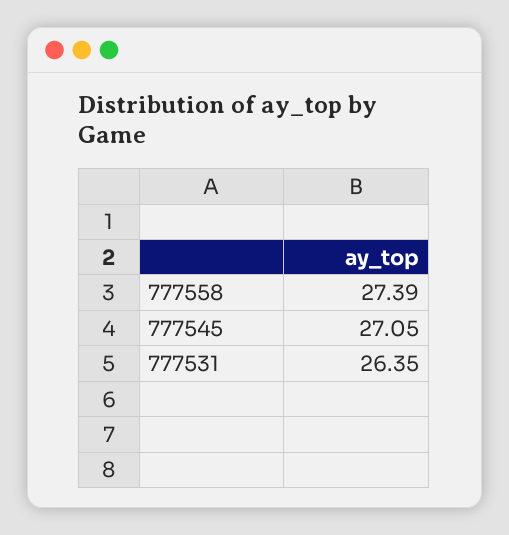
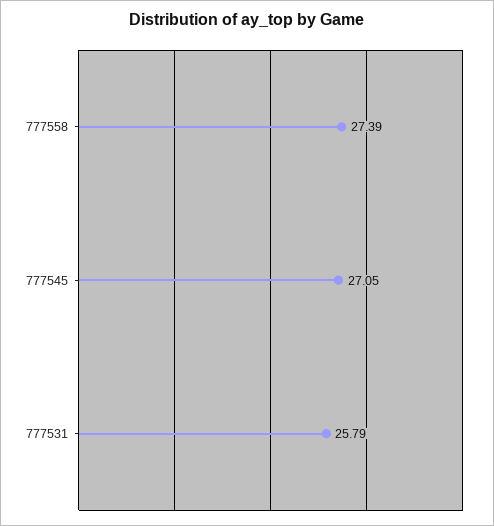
777531: 26.35 -> 25.79

